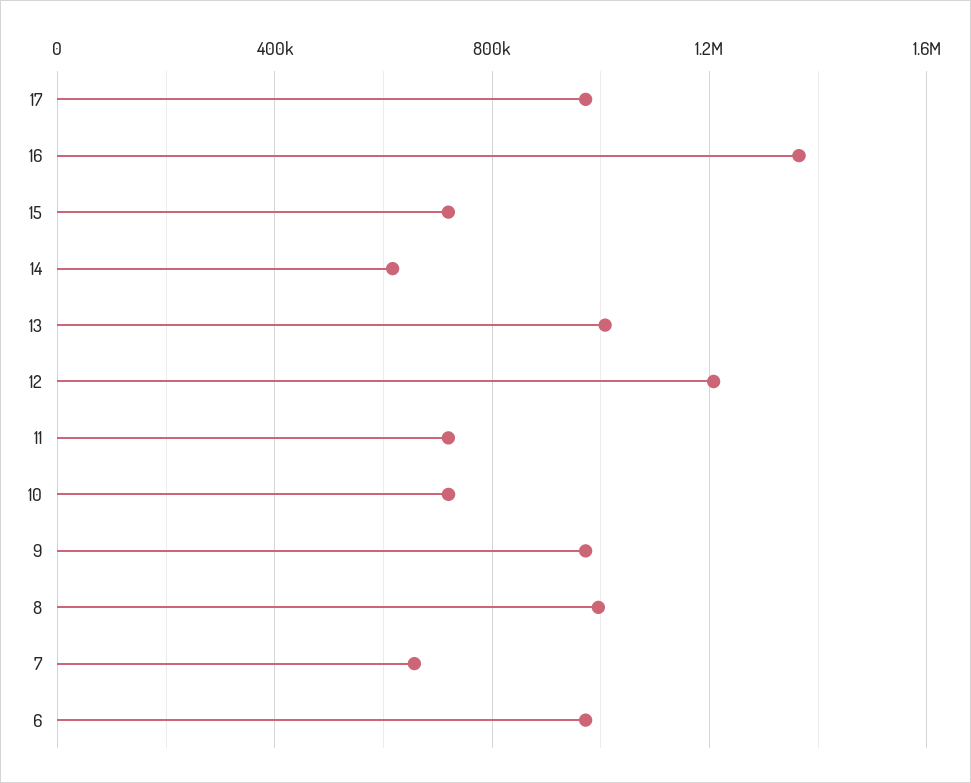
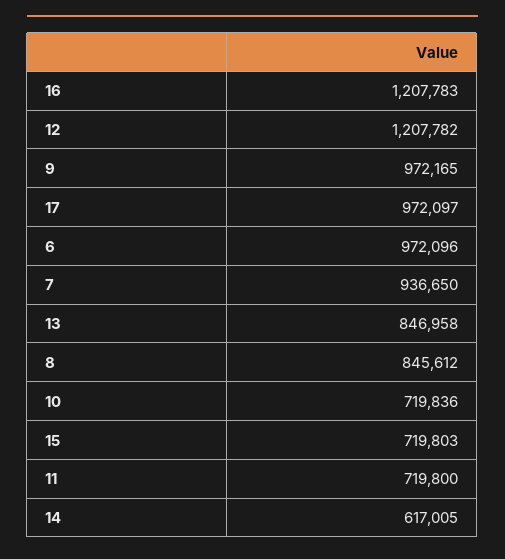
16: 1350000 -> 1207783
13: 1000000 -> 846958
8: 1000000 -> 845612
7: 650000 -> 936650

